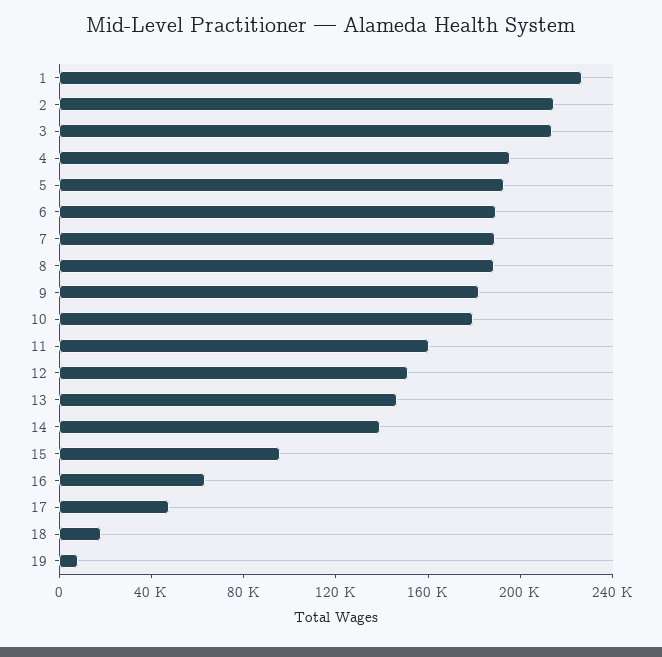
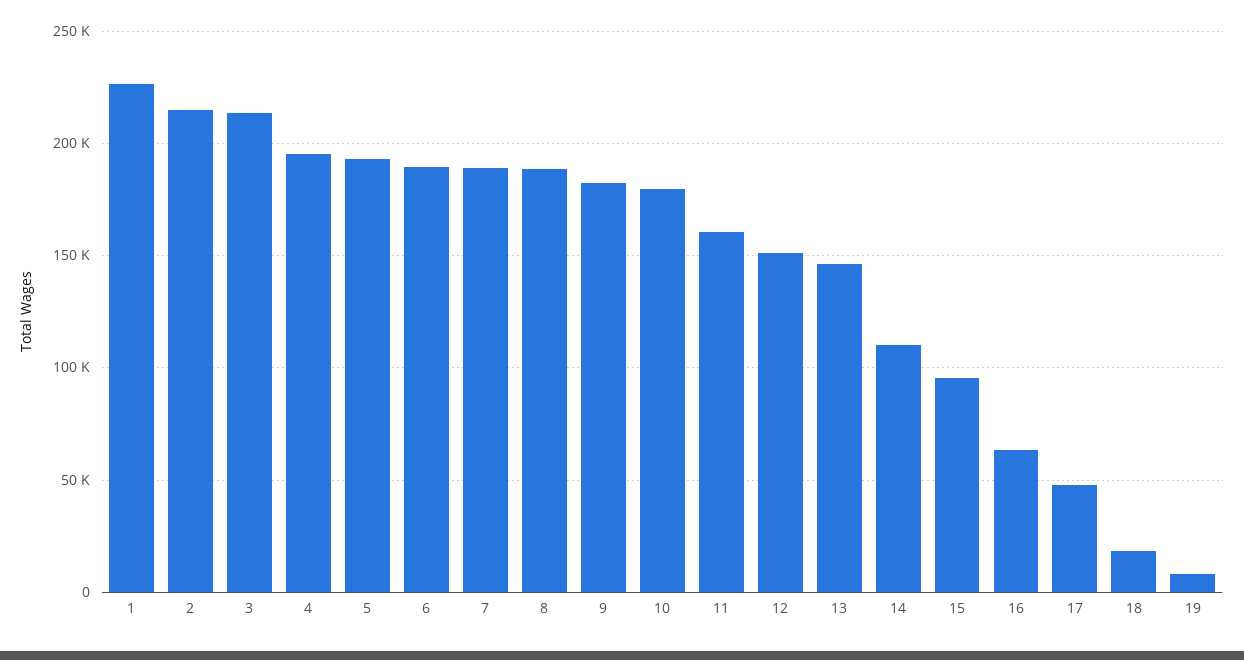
14: 140000 -> 110000

